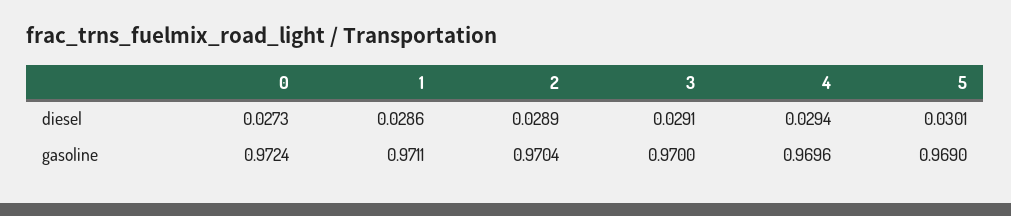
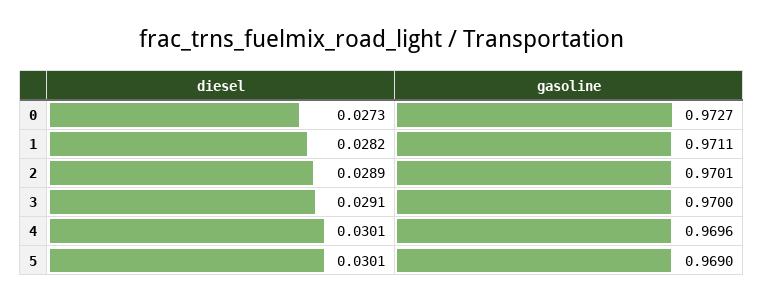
1, diesel: 0.0286 -> 0.0282
4, diesel: 0.0294 -> 0.0301
0, gasoline: 0.9724 -> 0.9727
2, gasoline: 0.9704 -> 0.9701

